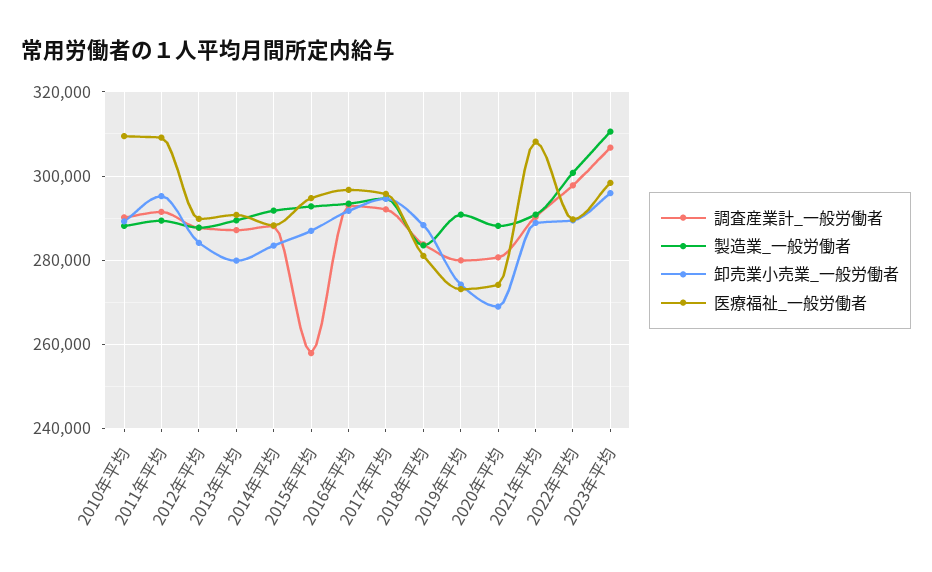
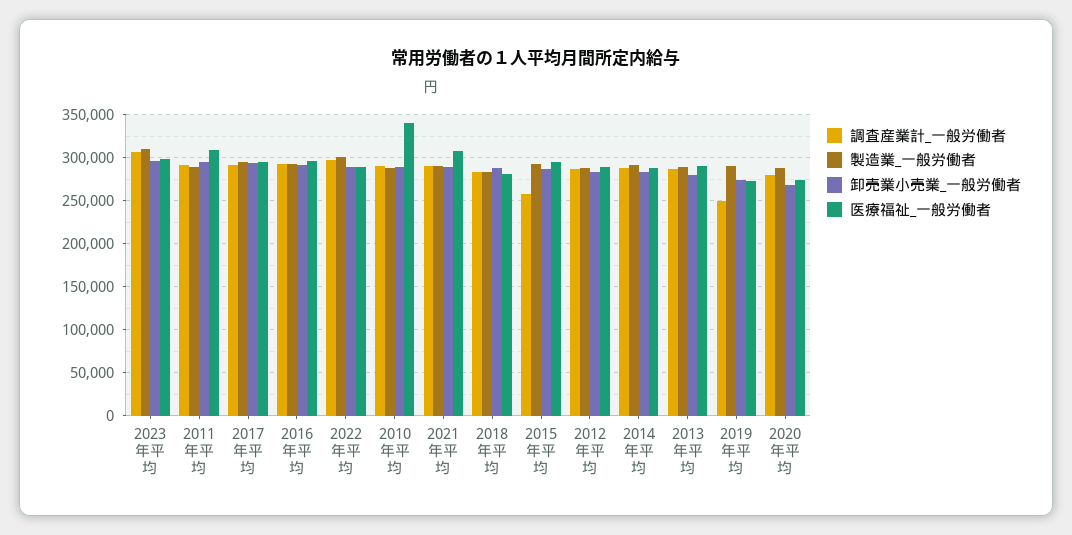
医療福祉_一般労働者, 2010年平均: 310000 -> 340000
調査産業計_一般労働者, 2019年平均: 280000 -> 250000

